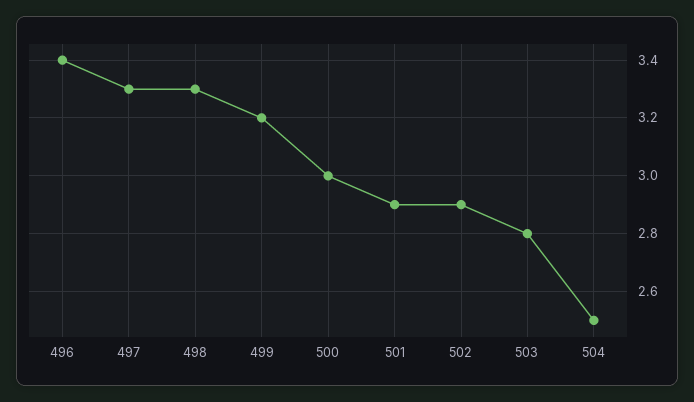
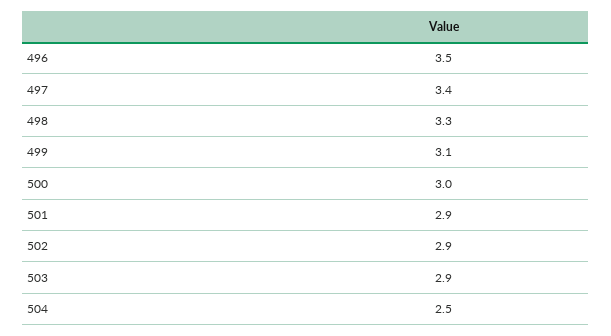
496: 3.4 -> 3.5
497: 3.3 -> 3.4
499: 3.2 -> 3.1
503: 2.8 -> 2.9

